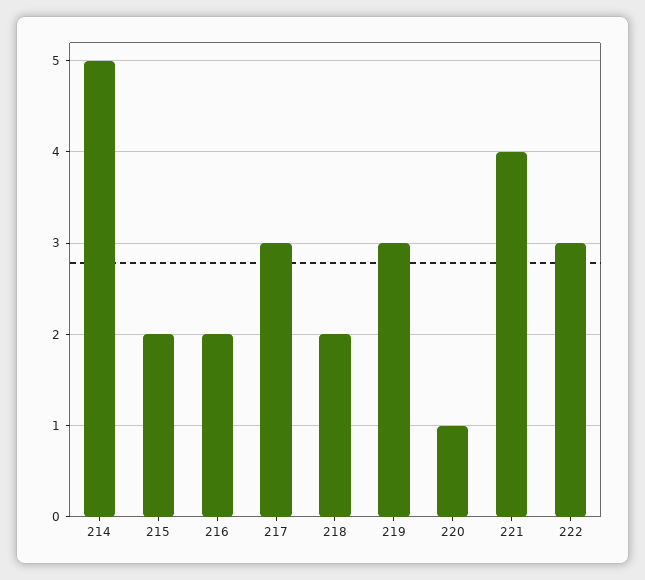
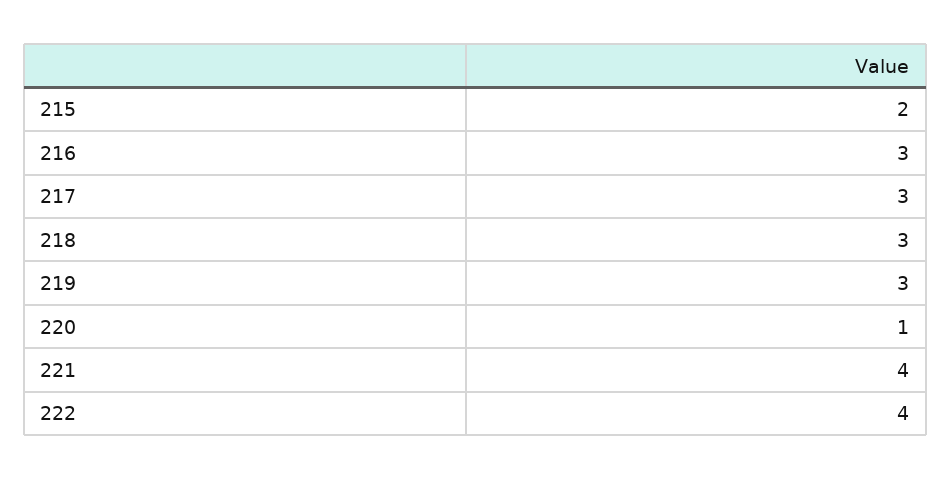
214: 5 -> none
216: 2 -> 3
218: 2 -> 3
222: 3 -> 4

